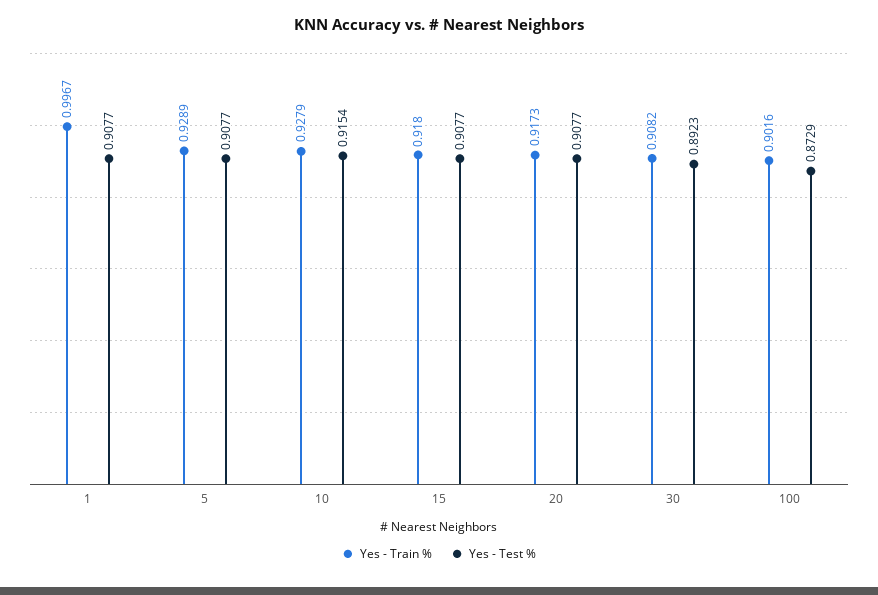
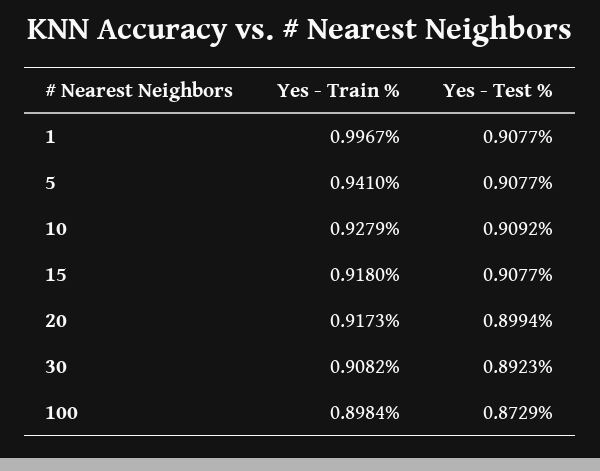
Yes - Train %, 5: 0.9289 -> 0.941
Yes - Test %, 10: 0.9154 -> 0.9092
Yes - Test %, 20: 0.9077 -> 0.8994
Yes - Train %, 100: 0.9016 -> 0.8984

